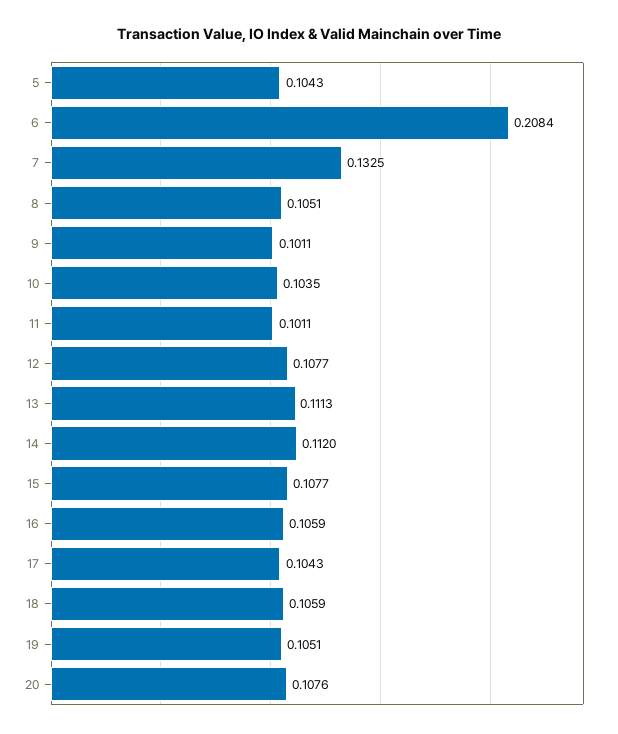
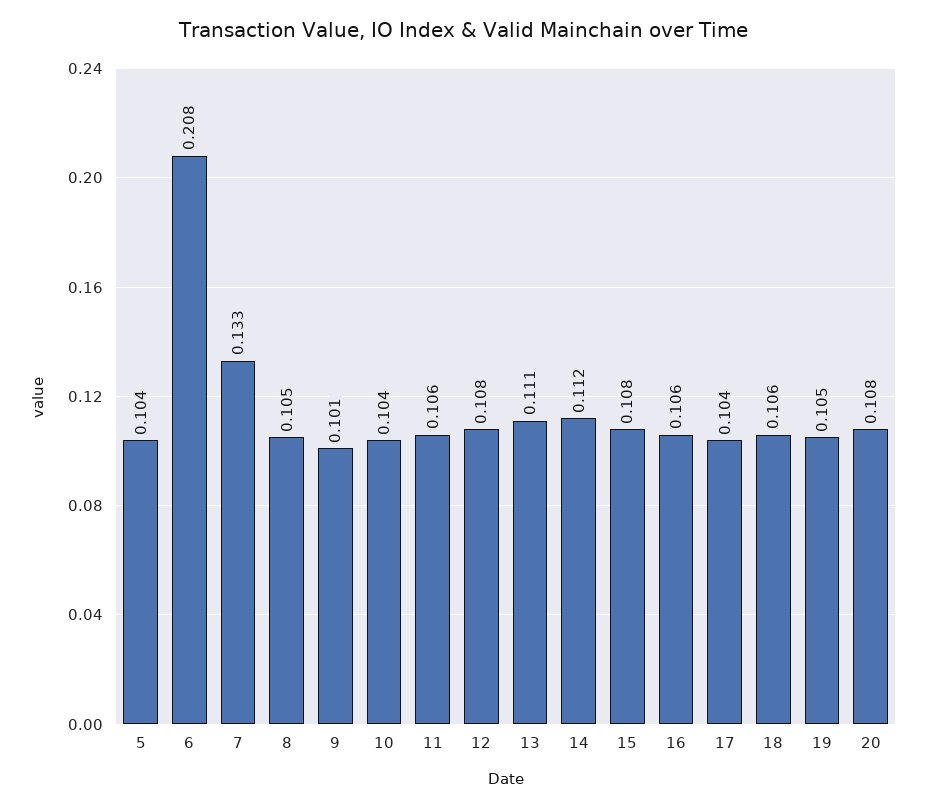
11: 0.1011 -> 0.106

